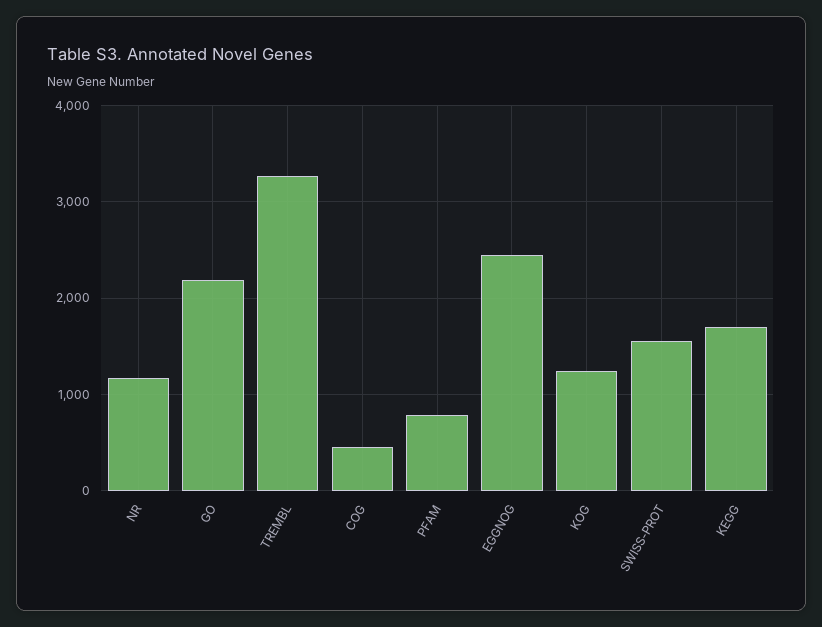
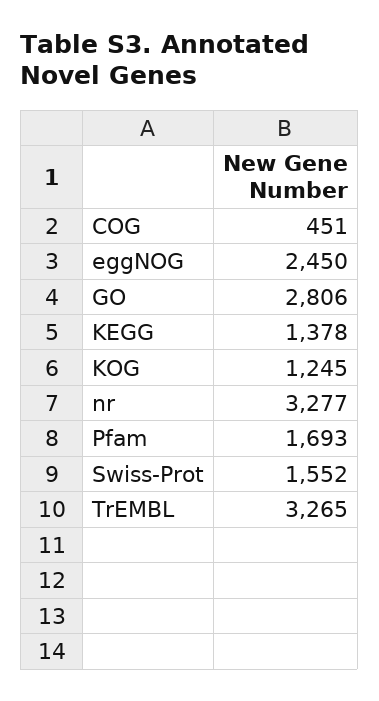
NR: 1200 -> 3277
GO: 2200 -> 2806
PFAM: 800 -> 1693
KEGG: 1700 -> 1378

